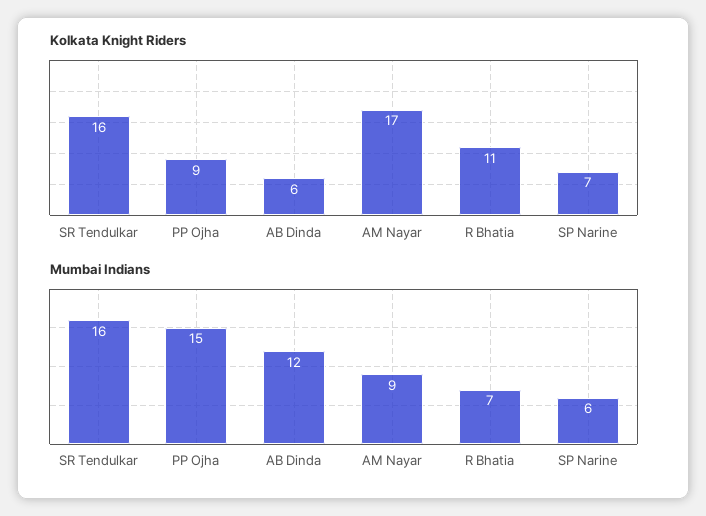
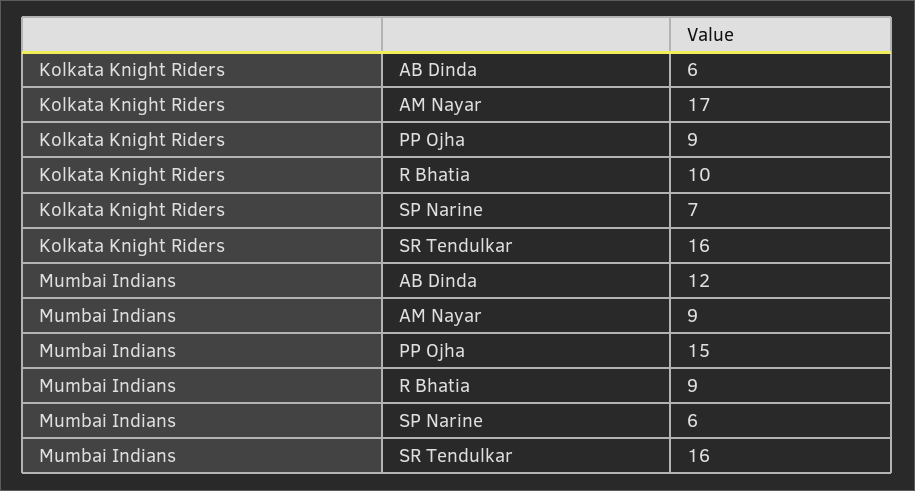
Kolkata Knight Riders, R Bhatia: 11 -> 10
Mumbai Indians, R Bhatia: 7 -> 9

